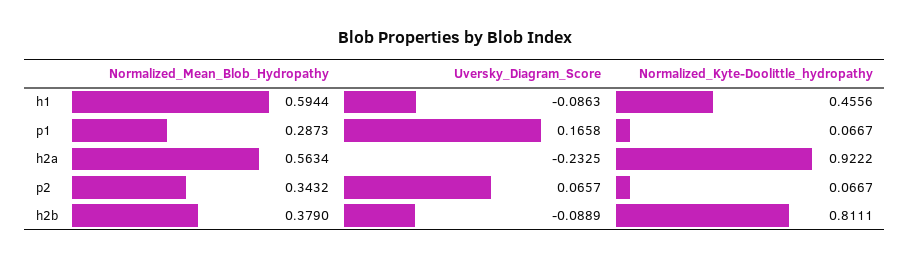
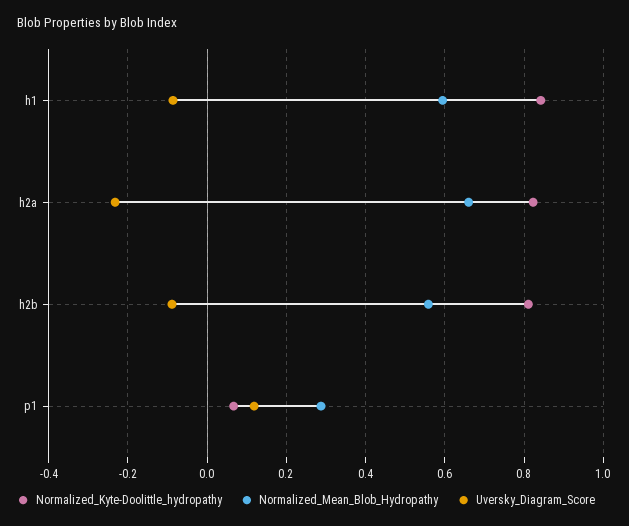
Normalized_Kyte-Doolittle_hydropathy, h1: 0.4556 -> 0.84
Uversky_Diagram_Score, p1: 0.1658 -> 0.12
Normalized_Mean_Blob_Hydropathy, h2a: 0.5634 -> 0.66
Normalized_Kyte-Doolittle_hydropathy, h2a: 0.9222 -> 0.82
Normalized_Mean_Blob_Hydropathy, p2: 0.3432 -> none
Uversky_Diagram_Score, p2: 0.0657 -> none
Normalized_Kyte-Doolittle_hydropathy, p2: 0.0667 -> none
Normalized_Mean_Blob_Hydropathy, h2b: 0.379 -> 0.56

